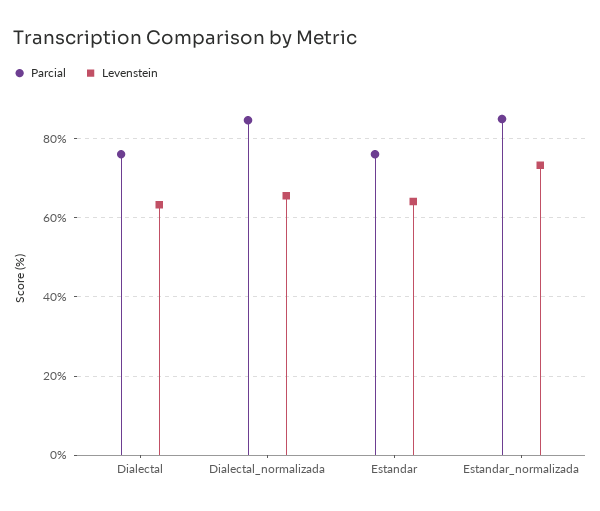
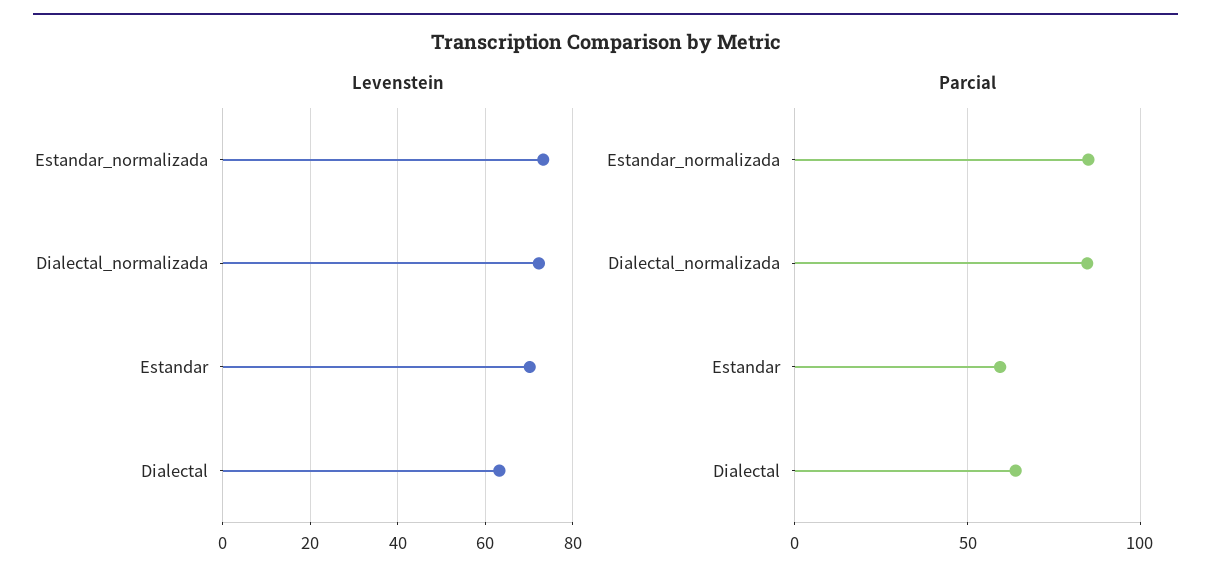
Parcial, Dialectal: 76 -> 65
Levenstein, Dialectal_normalizada: 66 -> 72
Parcial, Estandar: 76 -> 60
Levenstein, Estandar: 64 -> 70

